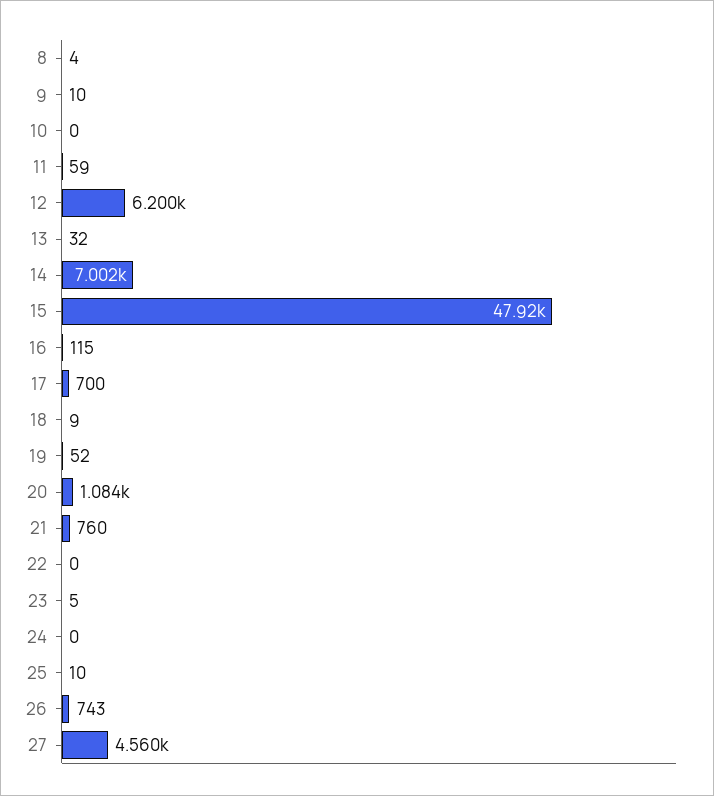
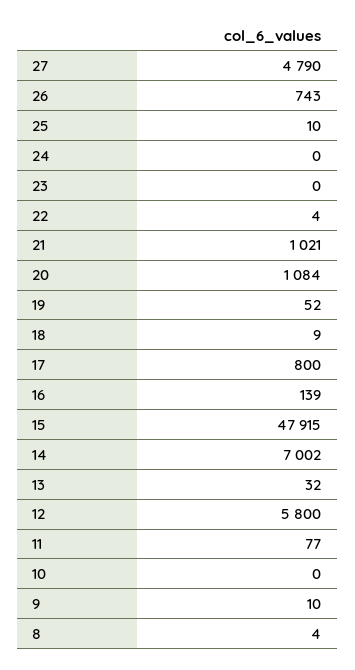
11: 59 -> 77
12: 6200 -> 5800
16: 115 -> 139
17: 700 -> 800
21: 760 -> 1021
22: 0 -> 4
23: 5 -> 0
27: 4560 -> 4790

